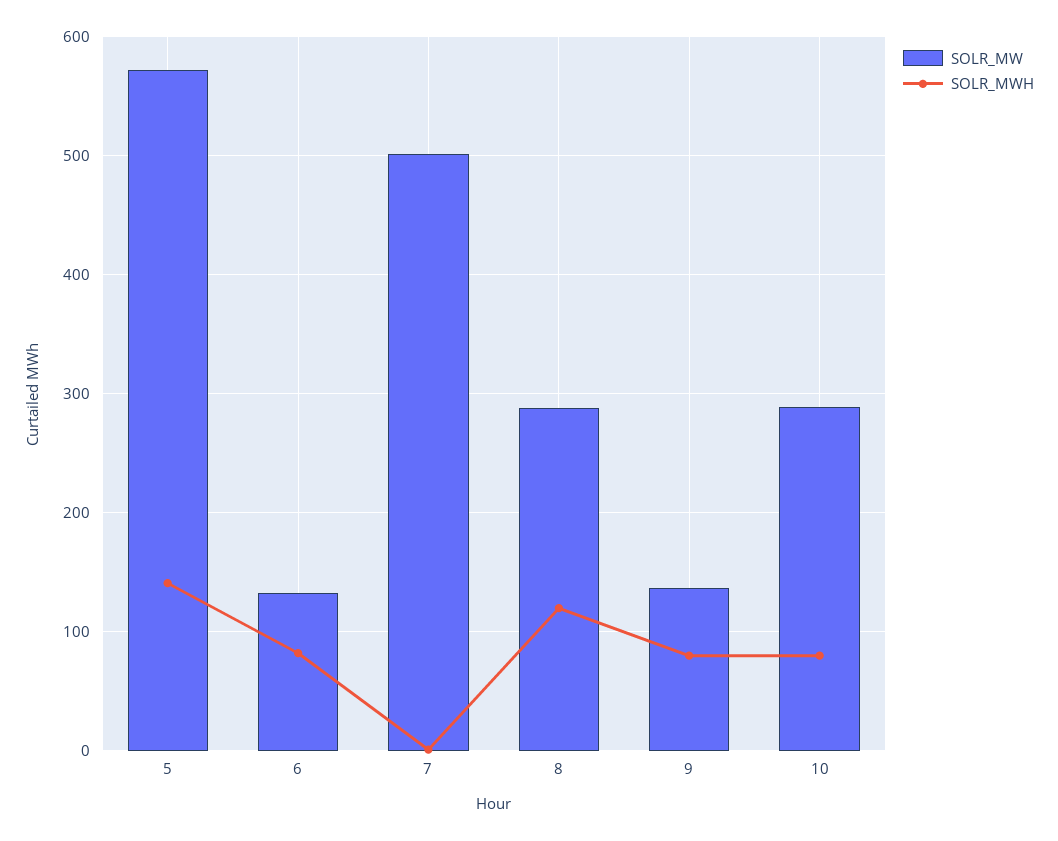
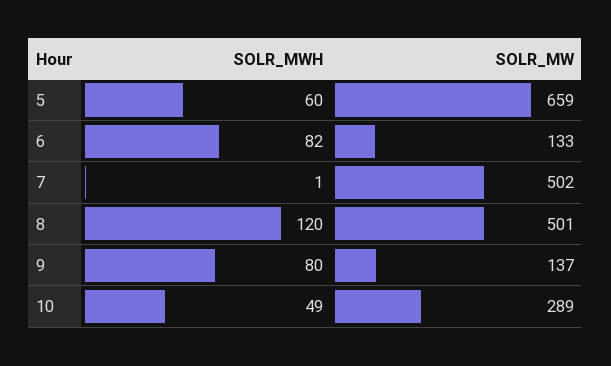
SOLR_MW, 5: 570 -> 659
SOLR_MWH, 5: 140 -> 60
SOLR_MW, 8: 290 -> 501
SOLR_MWH, 10: 80 -> 49

